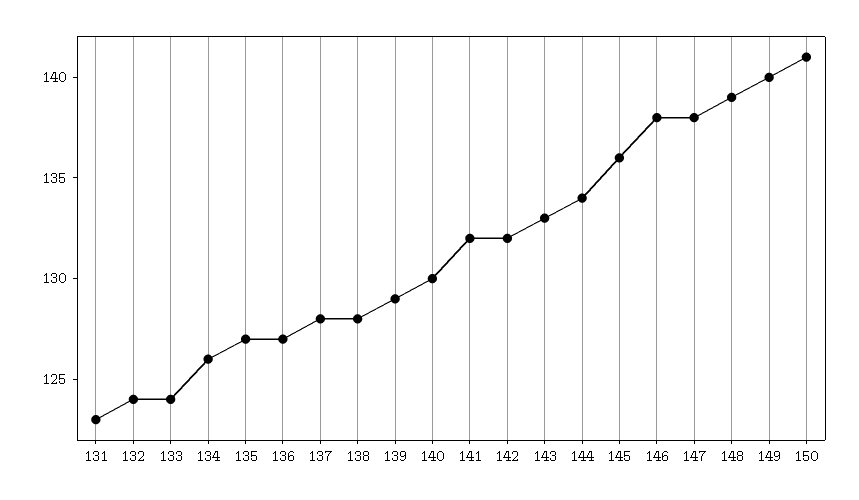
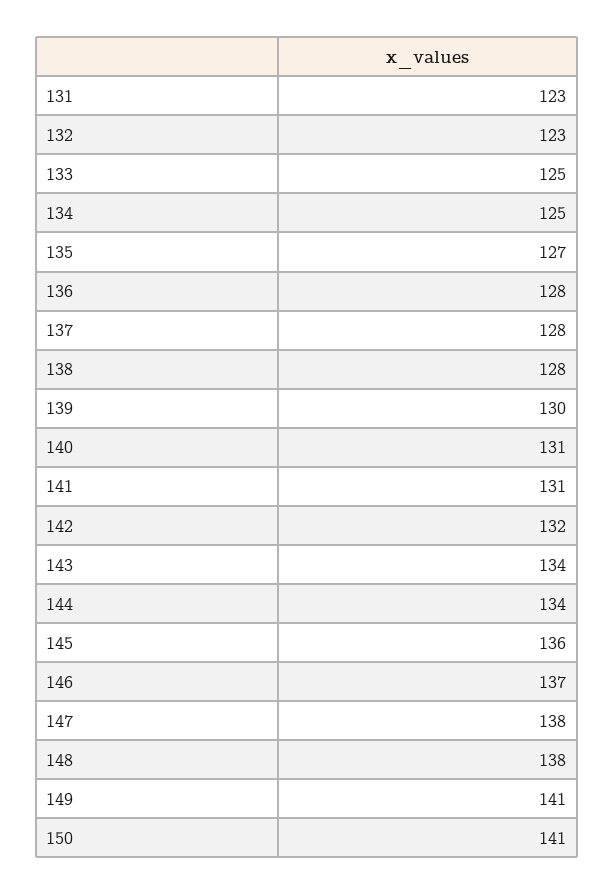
132: 124 -> 123
133: 124 -> 125
134: 126 -> 125
136: 127 -> 128
139: 129 -> 130
140: 130 -> 131
141: 132 -> 131
143: 133 -> 134
146: 138 -> 137
148: 139 -> 138
149: 140 -> 141

